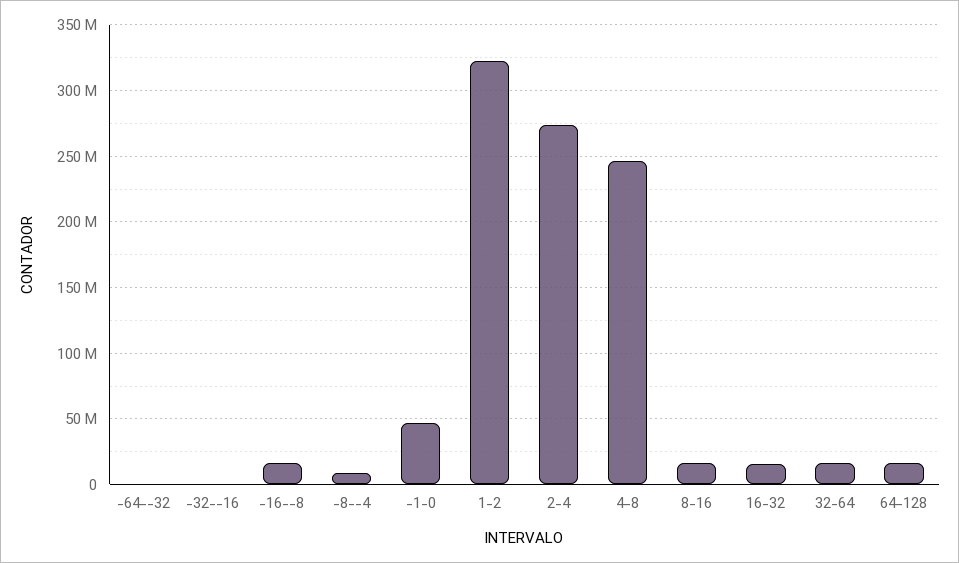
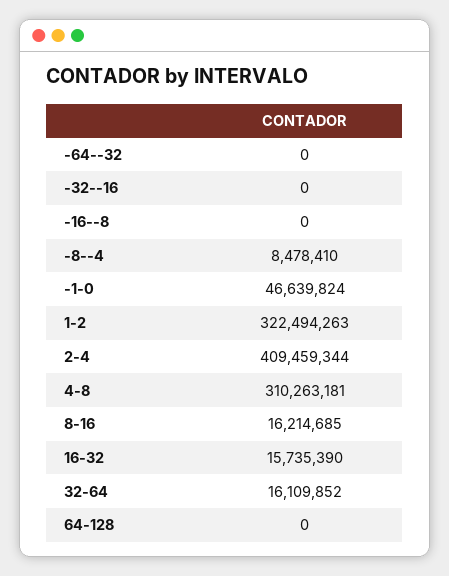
-16--8: 15000000 -> 0
2-4: 275000000 -> 409459344
4-8: 245000000 -> 310263181
64-128: 15000000 -> 0

